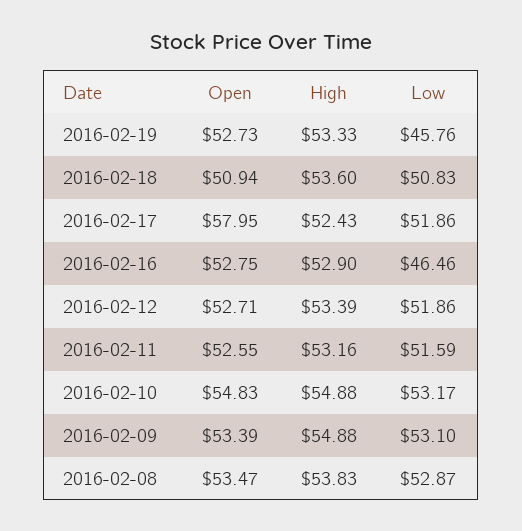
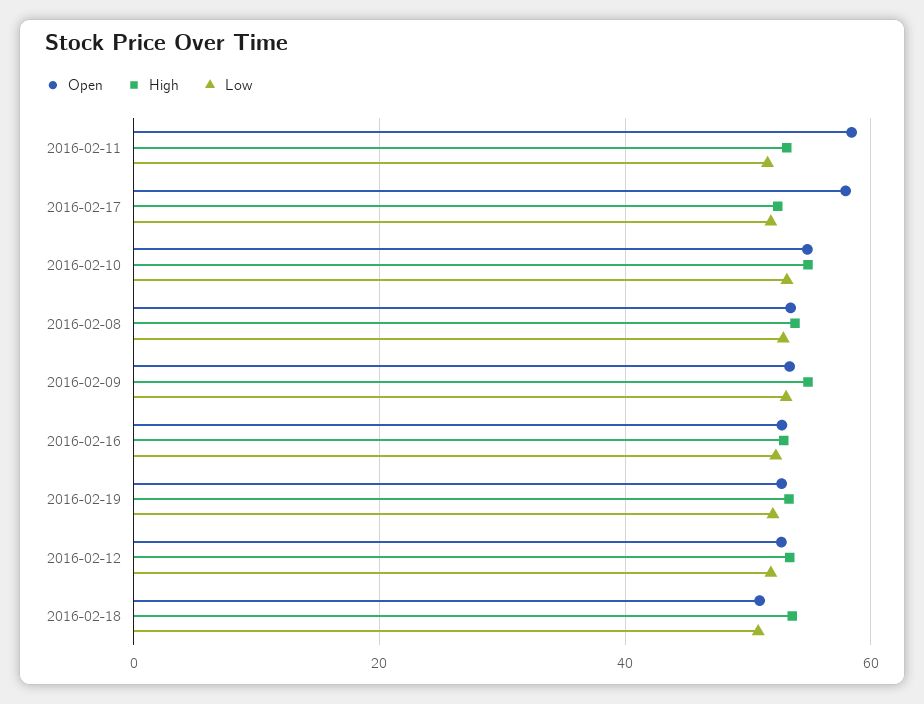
Low, 2016-02-19: 45.76 -> 52
Low, 2016-02-16: 46.46 -> 52
Open, 2016-02-11: 52.55 -> 58

